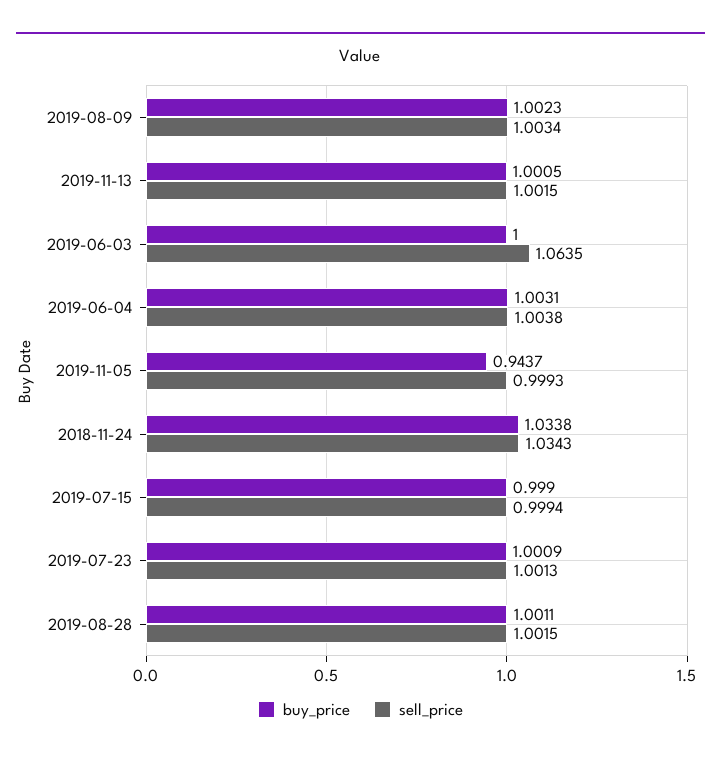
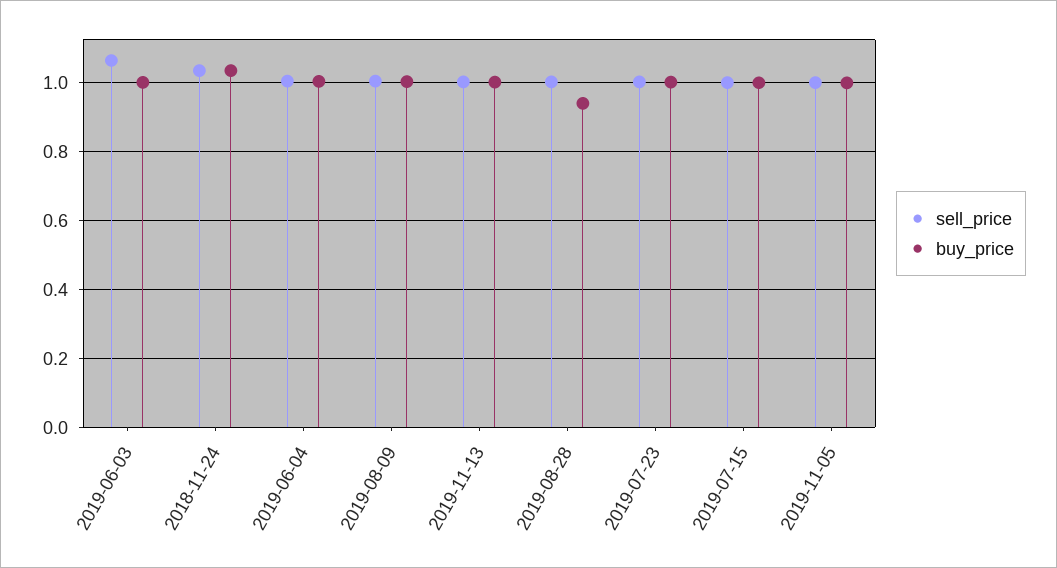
buy_price, 2019-11-05: 0.9437 -> 1
buy_price, 2019-08-28: 1.0011 -> 0.94

